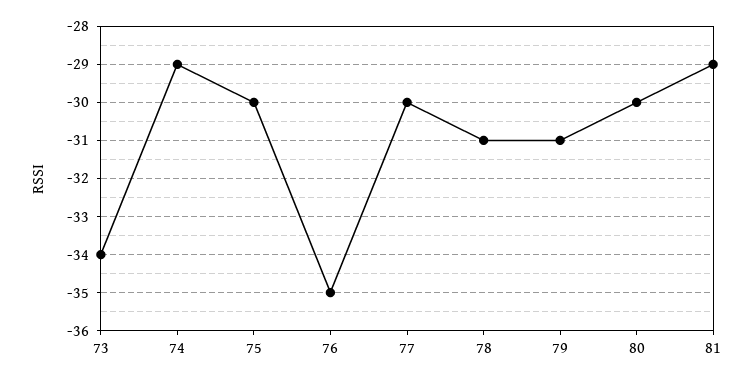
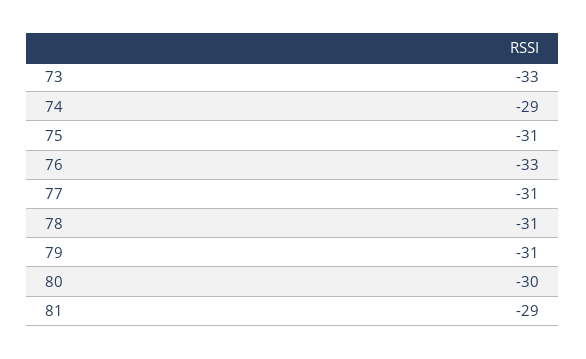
73: -34 -> -33
75: -30 -> -31
76: -35 -> -33
77: -30 -> -31

